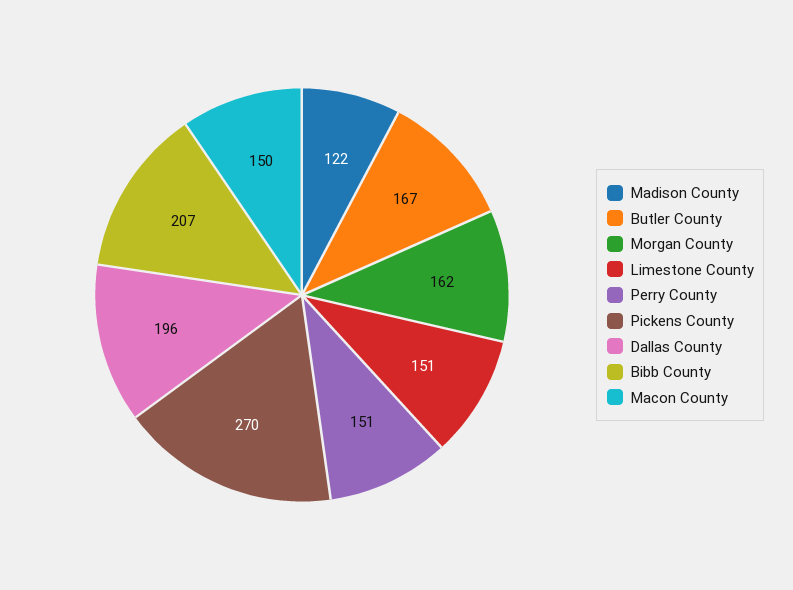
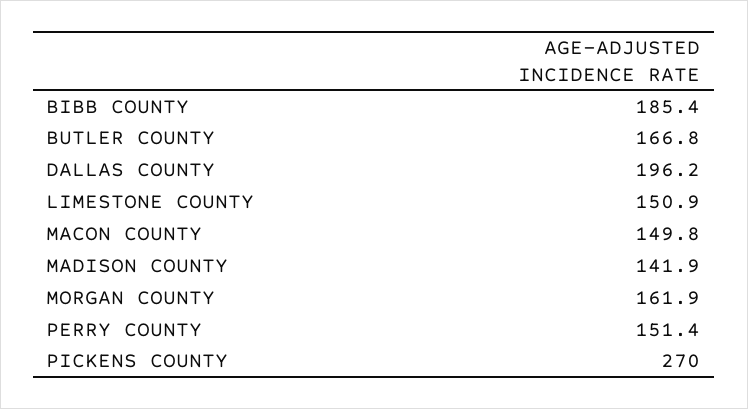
Madison County: 122 -> 141.9
Bibb County: 207 -> 185.4

